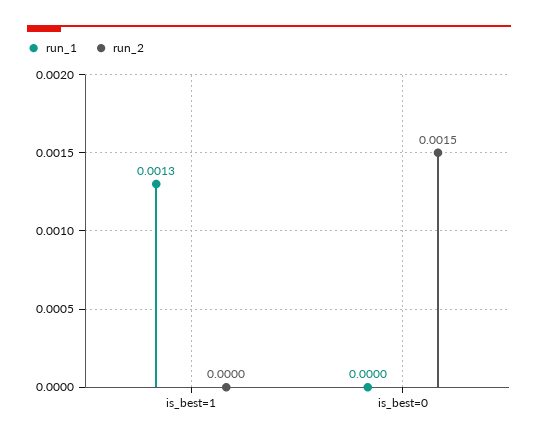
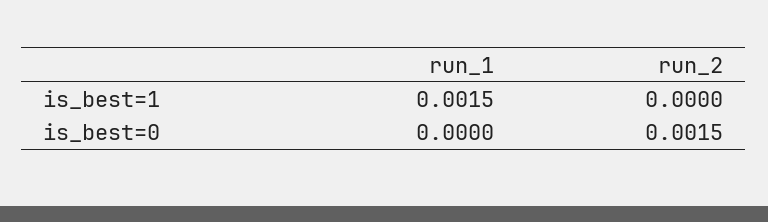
run_1, is_best=1: 0.0013 -> 0.0015

